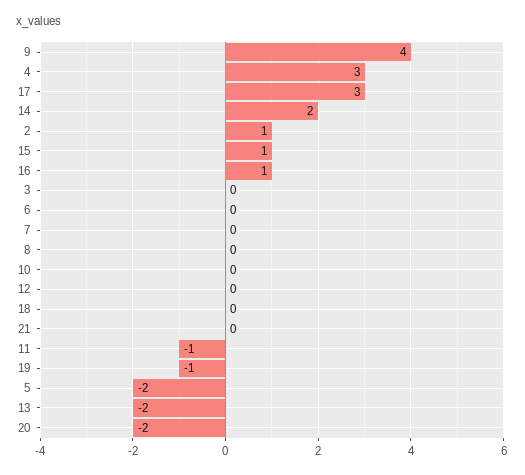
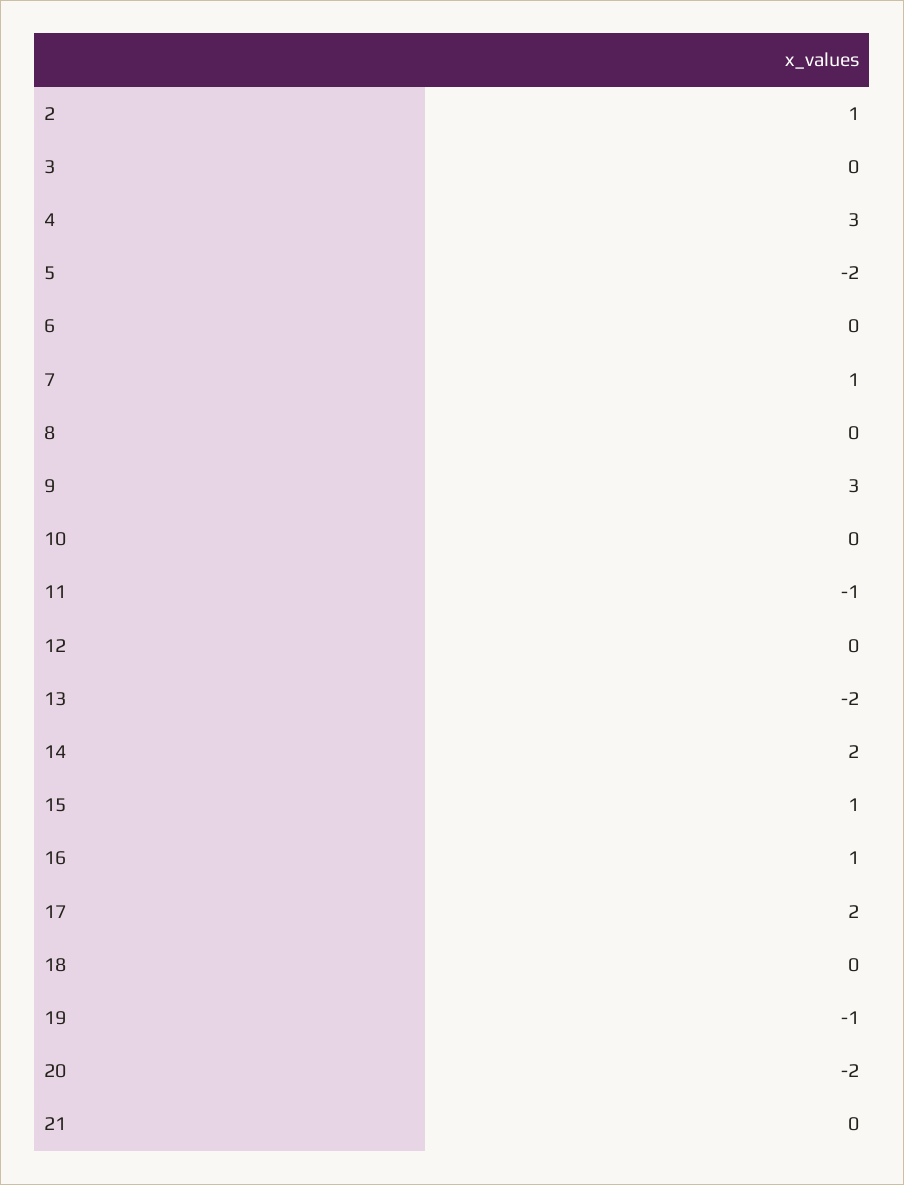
9: 4 -> 3
17: 3 -> 2
7: 0 -> 1

